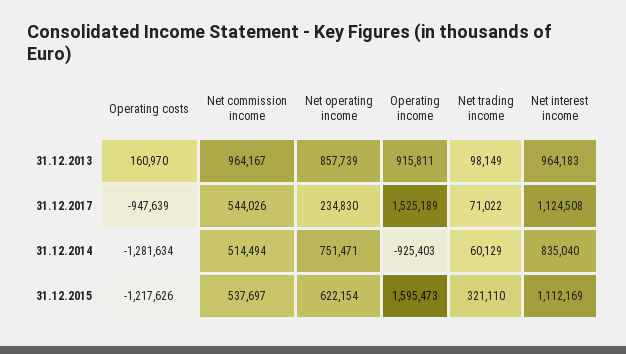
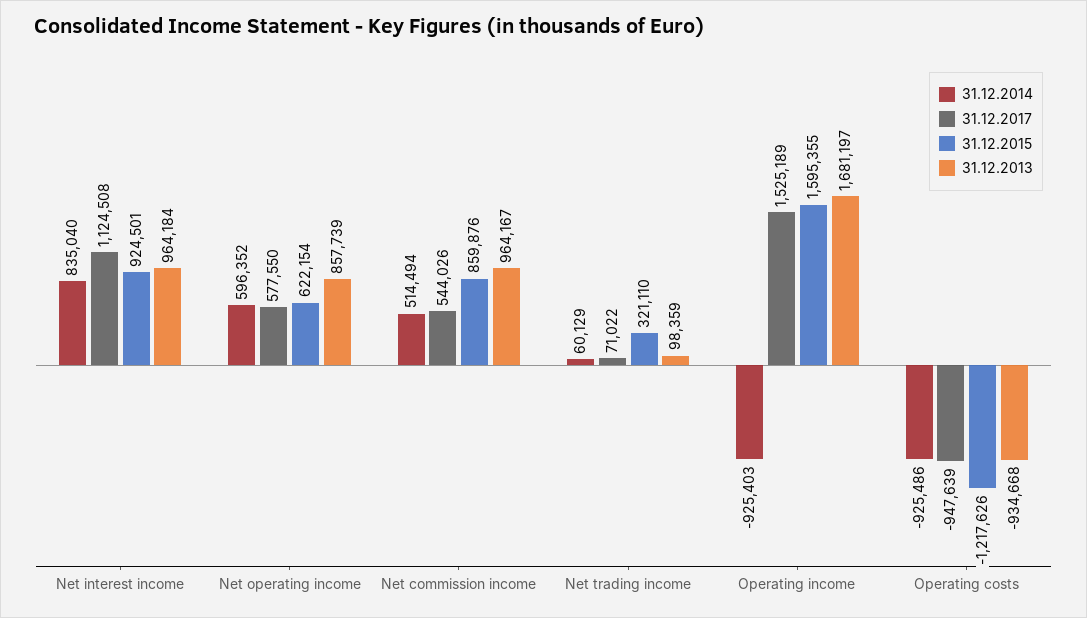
31.12.2013, Operating costs: 160970 -> -934668
31.12.2013, Operating income: 915811 -> 1681197
31.12.2013, Net trading income: 98149 -> 98359
31.12.2013, Net interest income: 964183 -> 964184
31.12.2017, Net operating income: 234830 -> 577550
31.12.2014, Operating costs: -1281634 -> -925486
31.12.2014, Net operating income: 751471 -> 596352
31.12.2015, Net commission income: 537697 -> 859876
31.12.2015, Operating income: 1595473 -> 1595355
31.12.2015, Net interest income: 1112169 -> 924501

